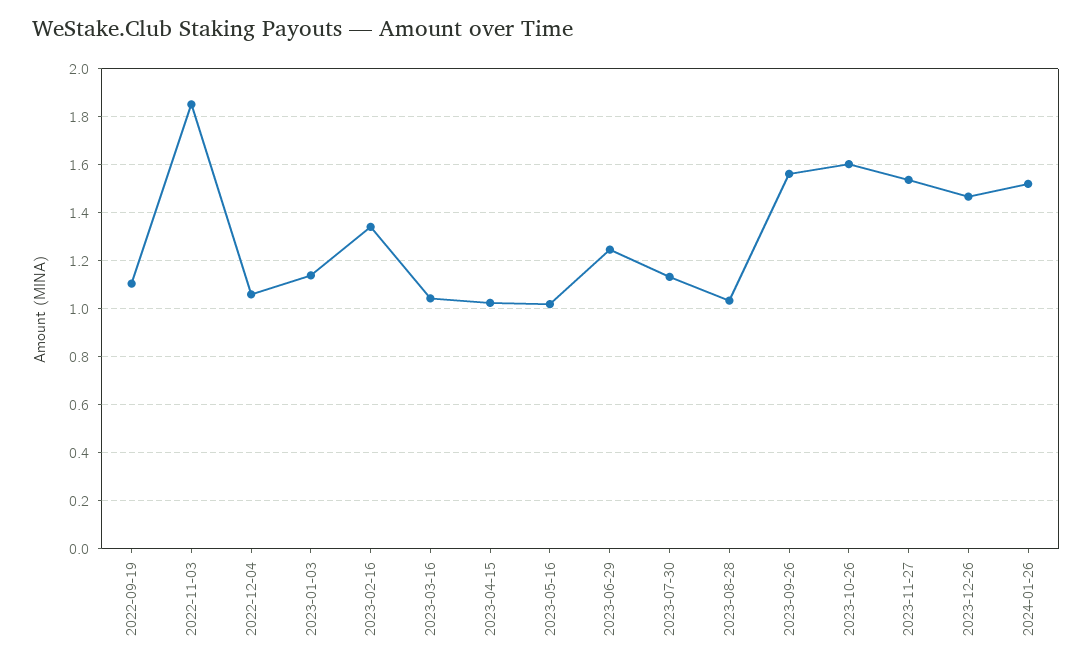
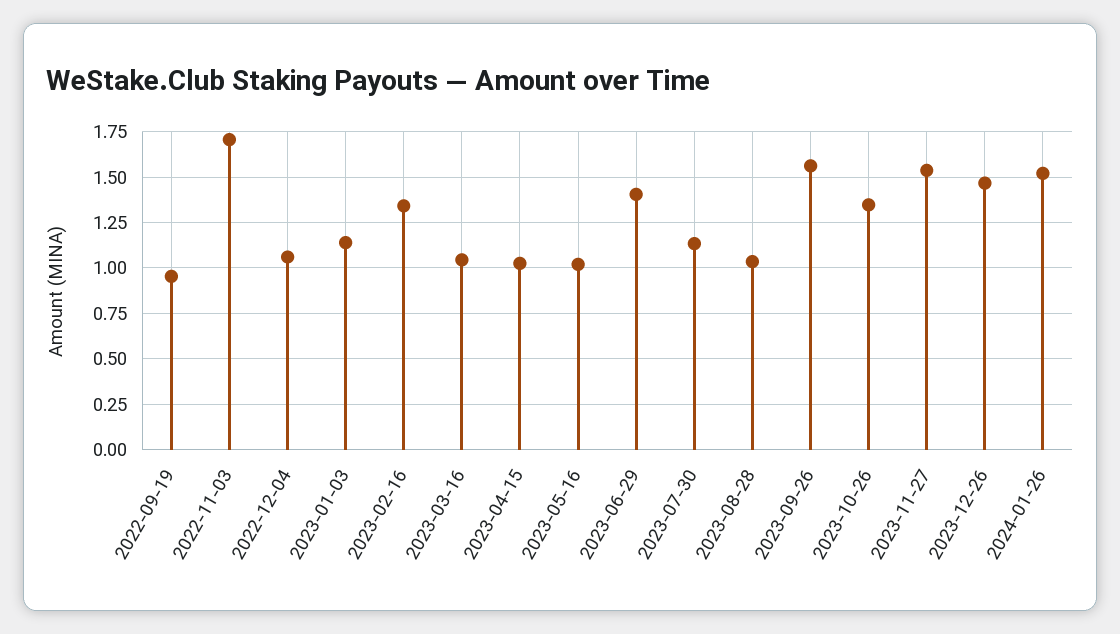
2022-09-19: 1.1 -> 0.95
2022-11-03: 1.85 -> 1.7
2023-06-29: 1.25 -> 1.4
2023-10-26: 1.6 -> 1.35

